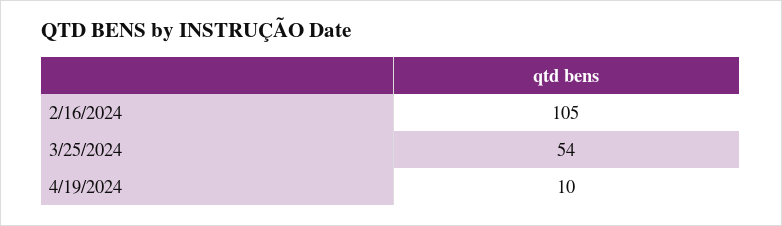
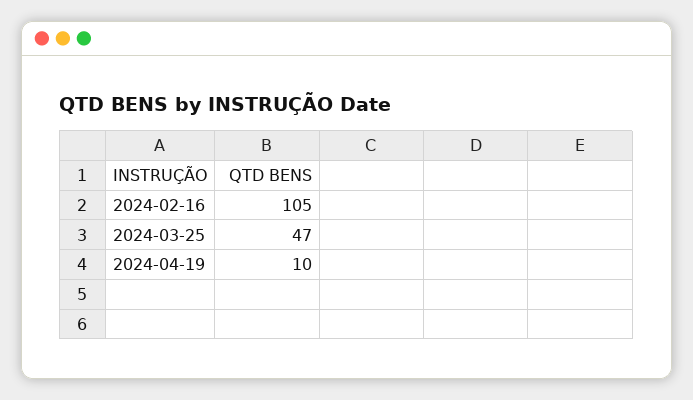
3/25/2024: 54 -> 47

